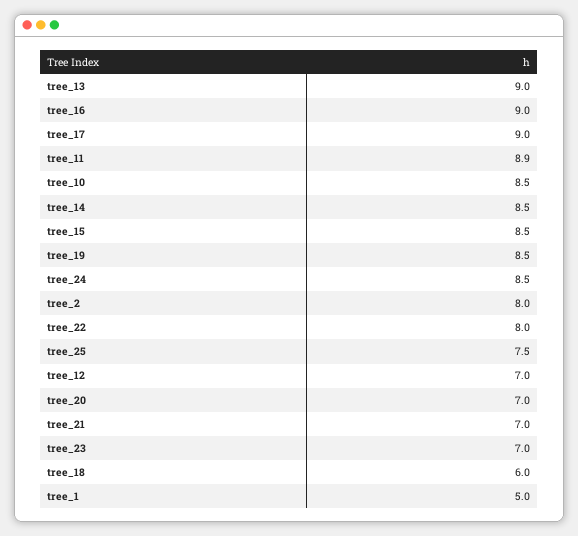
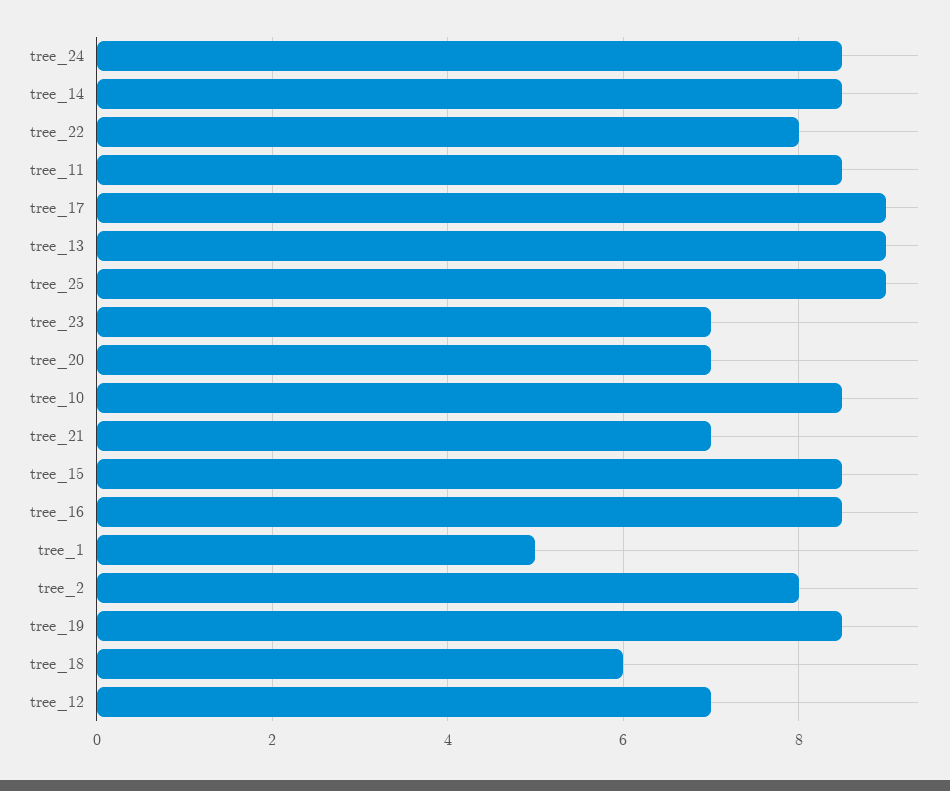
tree_16: 9 -> 8.5
tree_11: 8.9 -> 8.5
tree_25: 7.5 -> 9

